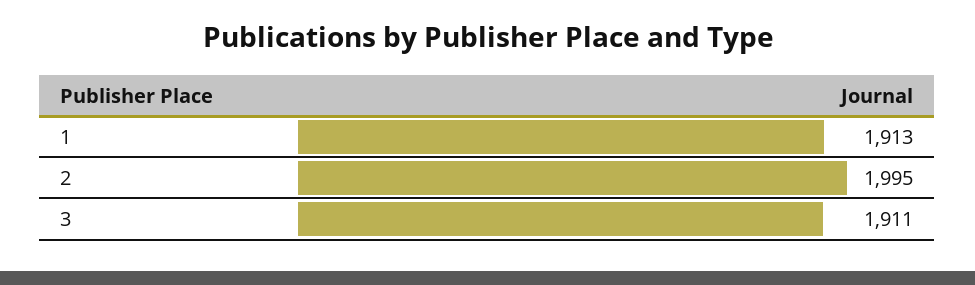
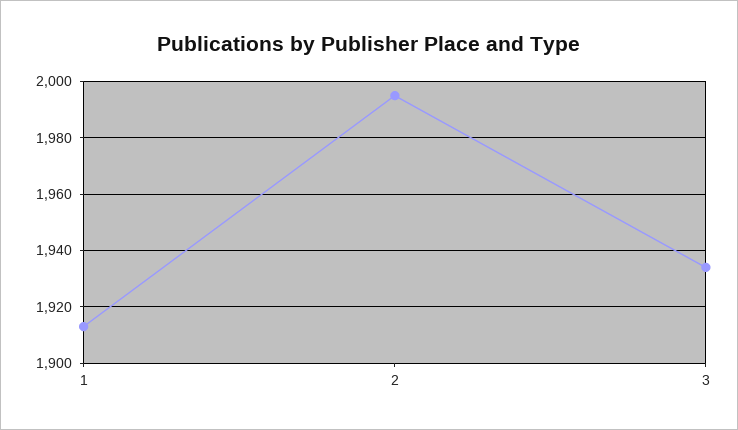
3: 1911 -> 1935

